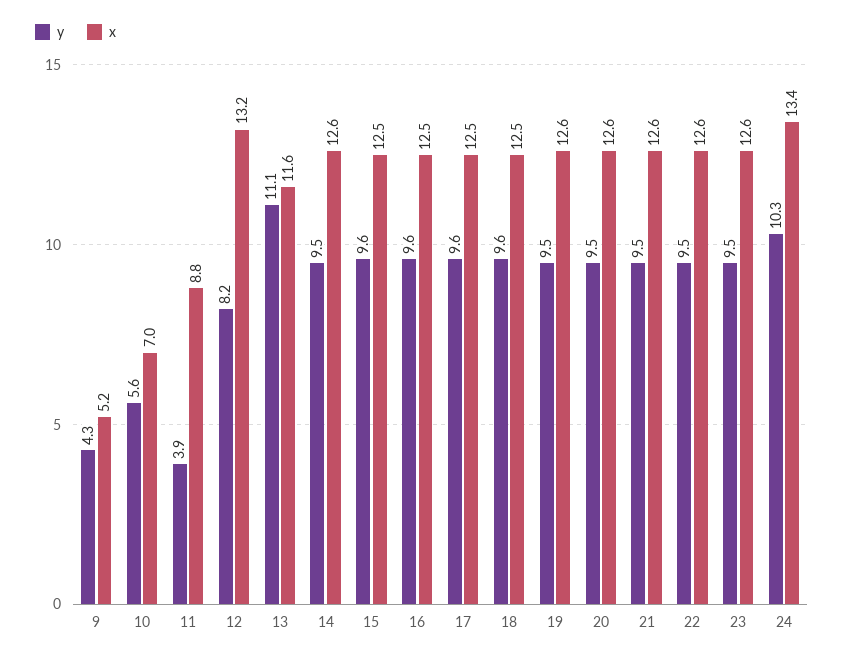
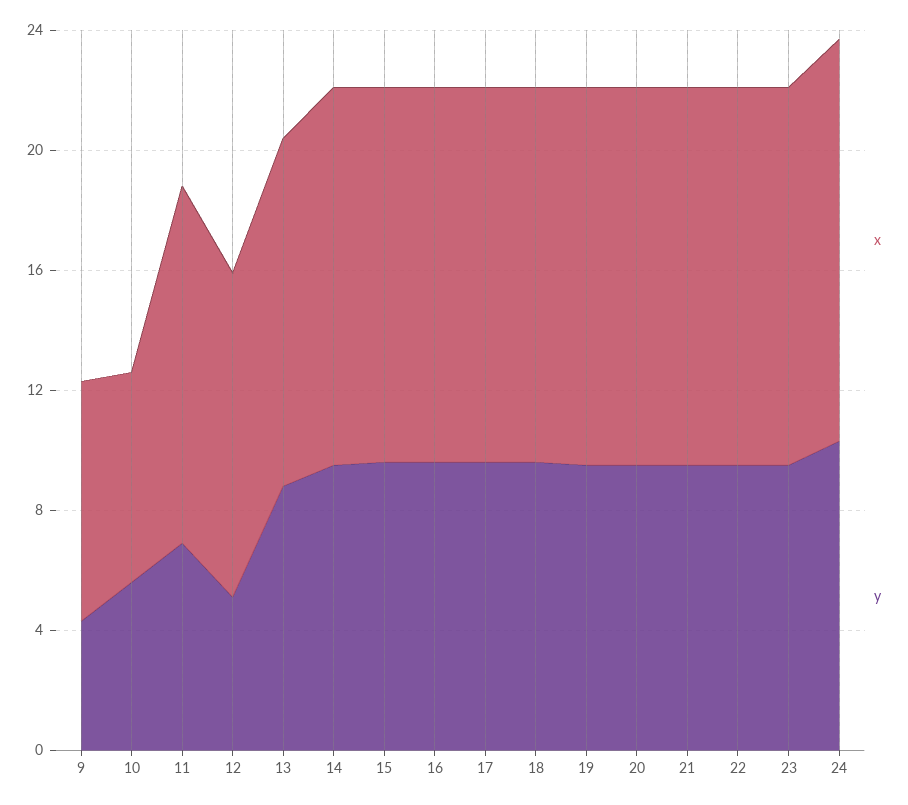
x, 9: 5.2 -> 8
y, 11: 3.9 -> 7
x, 11: 8.8 -> 12
y, 12: 8.2 -> 5
x, 12: 13.2 -> 11
y, 13: 11.1 -> 9

